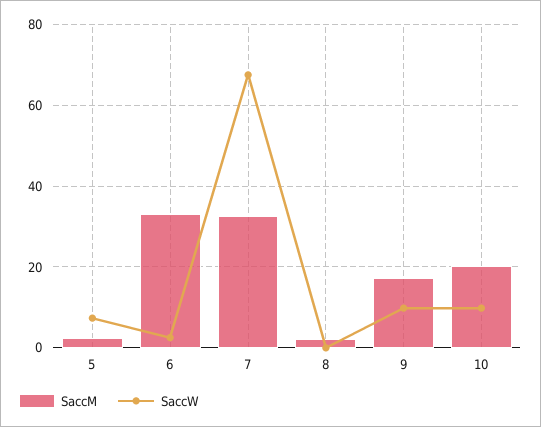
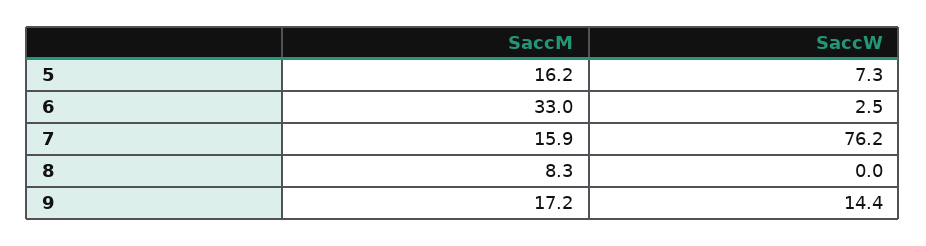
SaccM, 5: 2 -> 16.2
SaccM, 7: 32 -> 15.9
SaccW, 7: 68 -> 76.2
SaccM, 8: 2 -> 8.3
SaccW, 9: 10 -> 14.4
SaccM, 10: 20 -> none
SaccW, 10: 10 -> none

